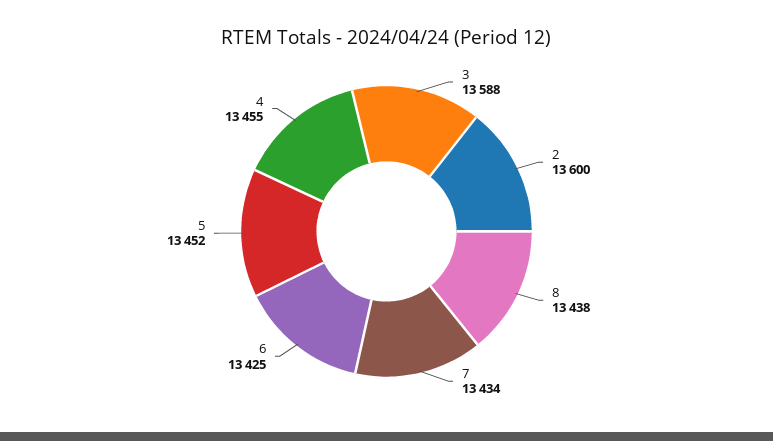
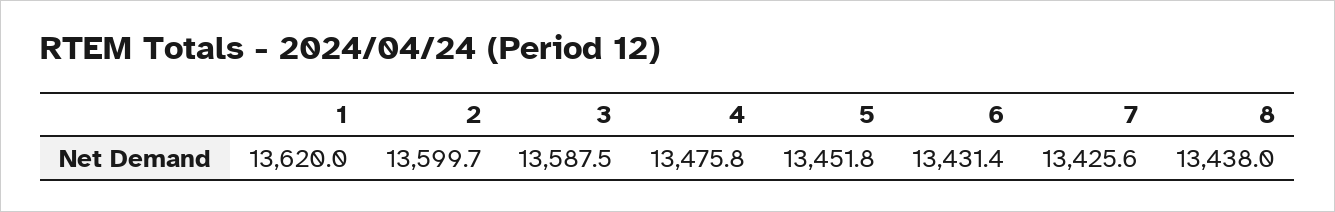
7: 13434 -> 13425.6
6: 13425 -> 13431.4
4: 13455 -> 13475.8
1: none -> 13620

